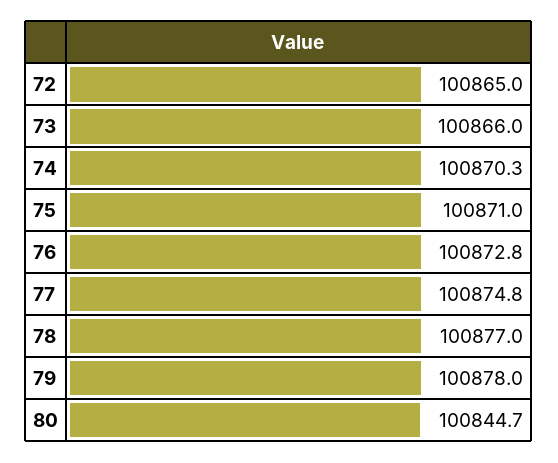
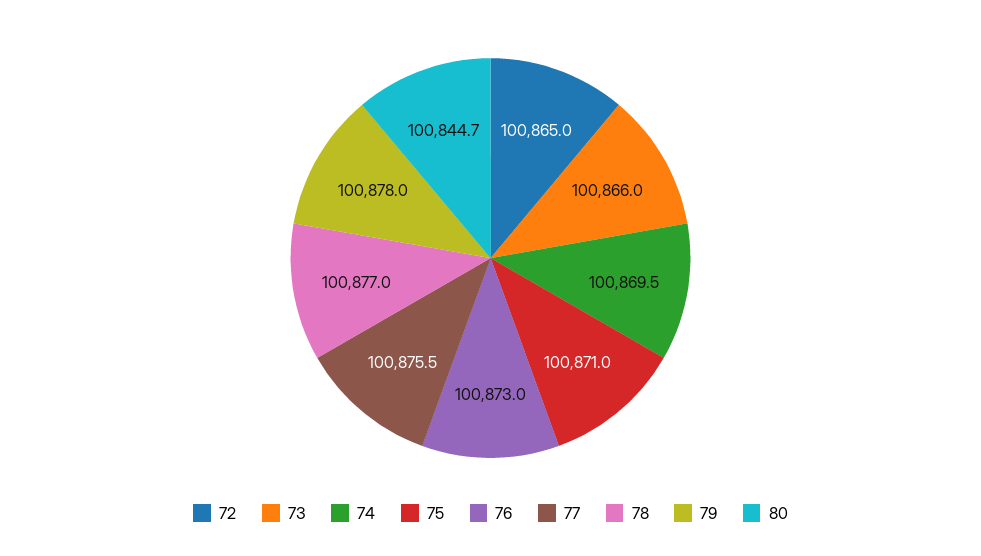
74: 100870.3 -> 100869.5
76: 100872.8 -> 100873
77: 100874.8 -> 100875.5

